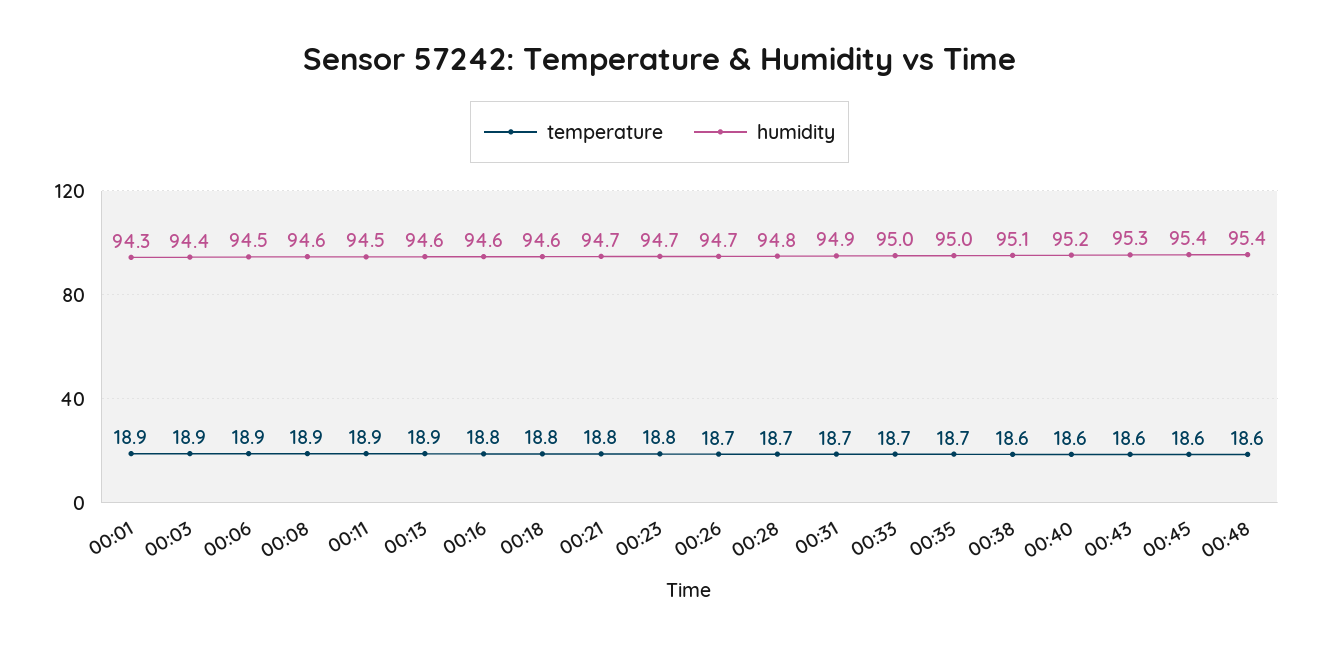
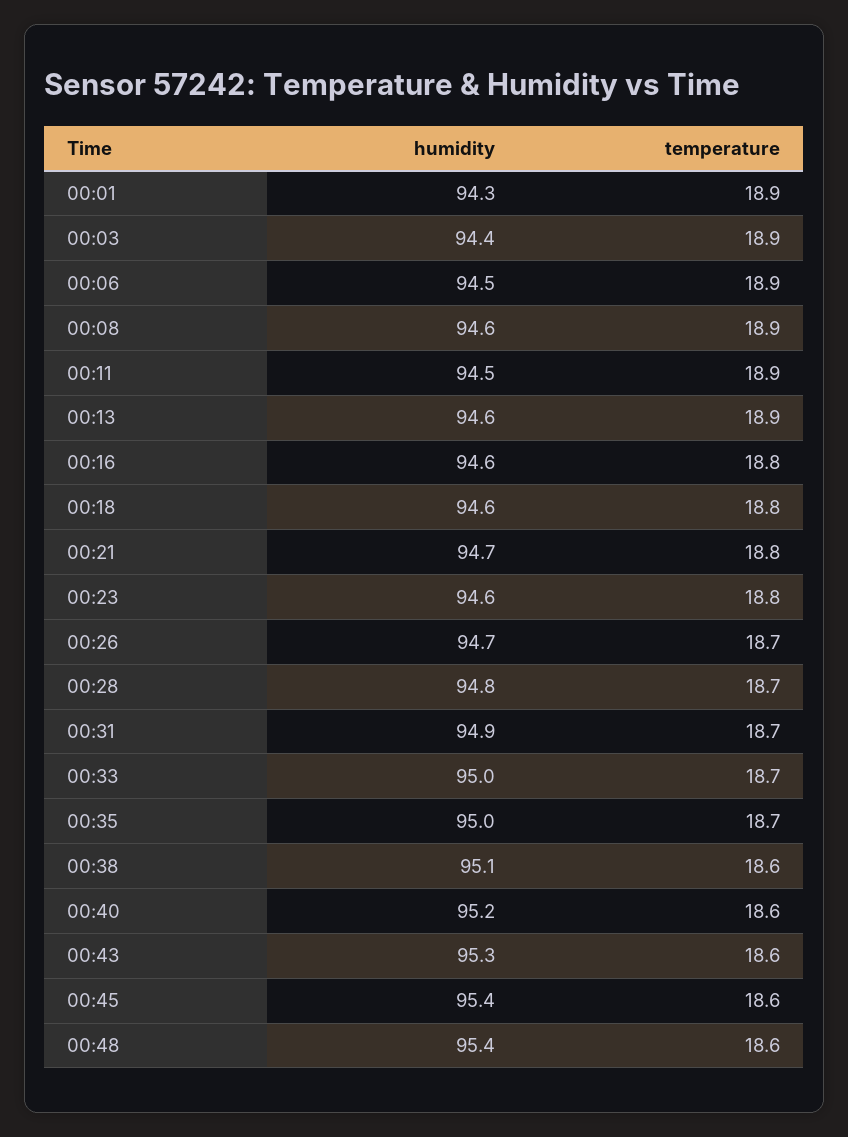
humidity, 00:23: 94.7 -> 94.6

